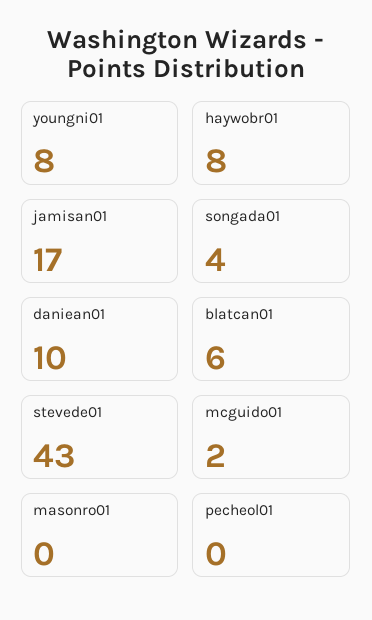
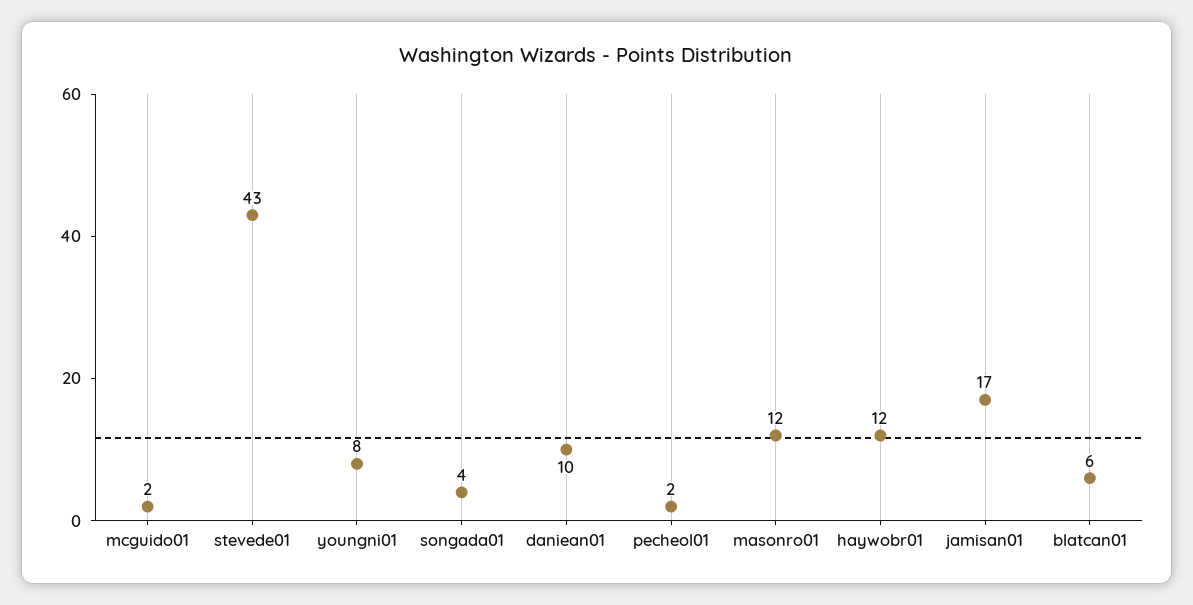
haywobr01: 8 -> 12
masonro01: 0 -> 12
pecheol01: 0 -> 2

